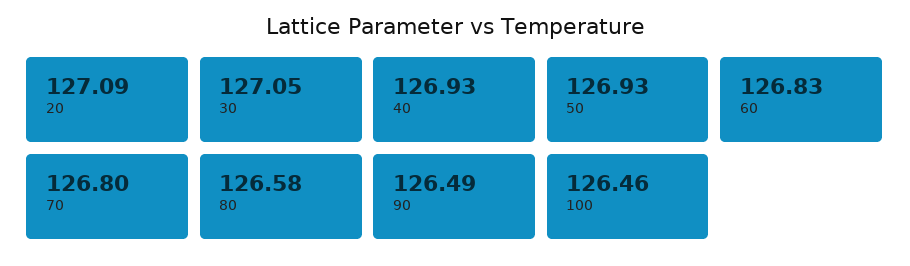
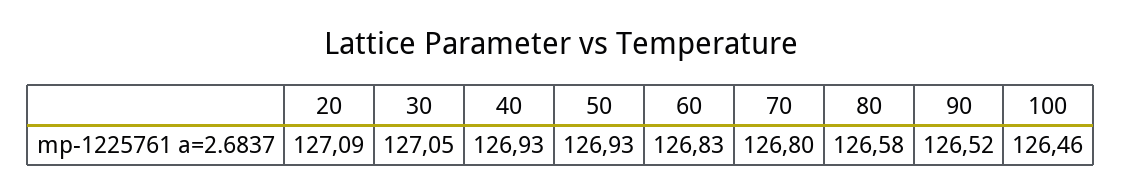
90: 126.49 -> 126.52

